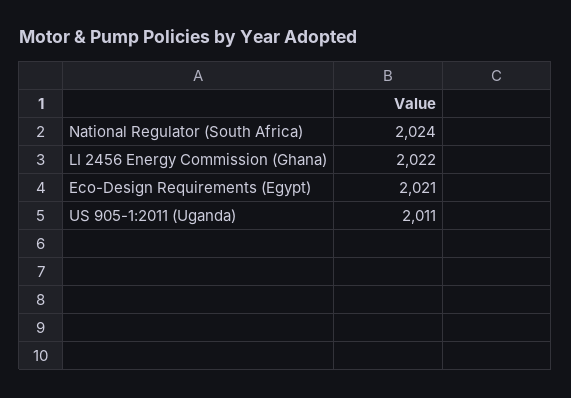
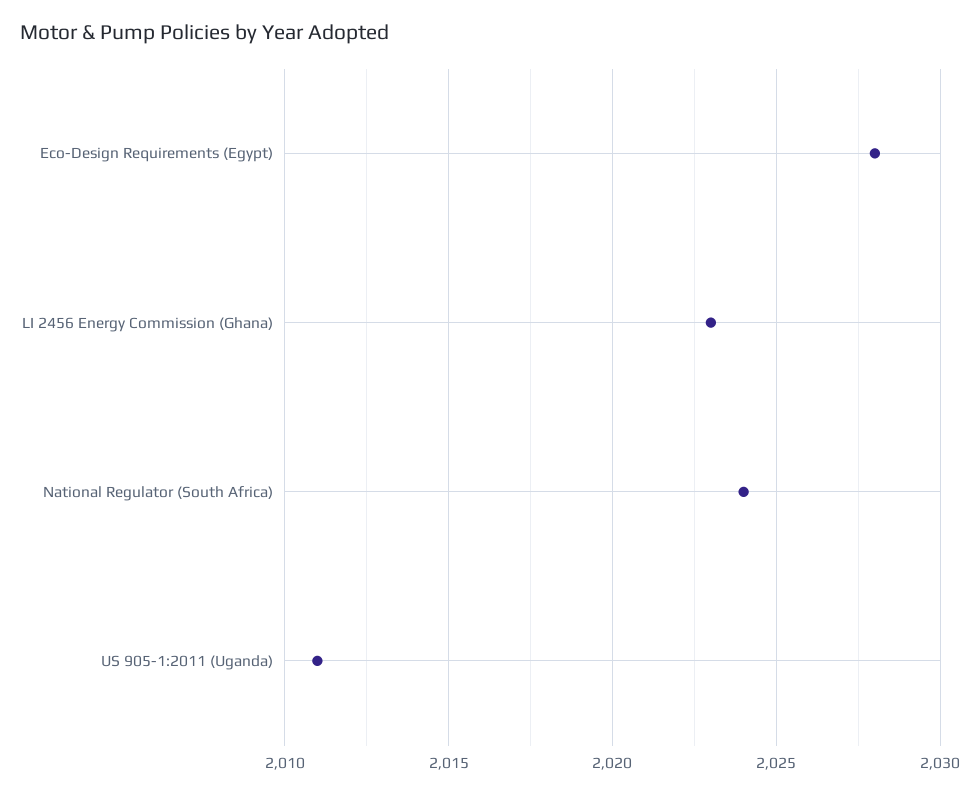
LI 2456 Energy Commission (Ghana): 2022 -> 2023
Eco-Design Requirements (Egypt): 2021 -> 2028

